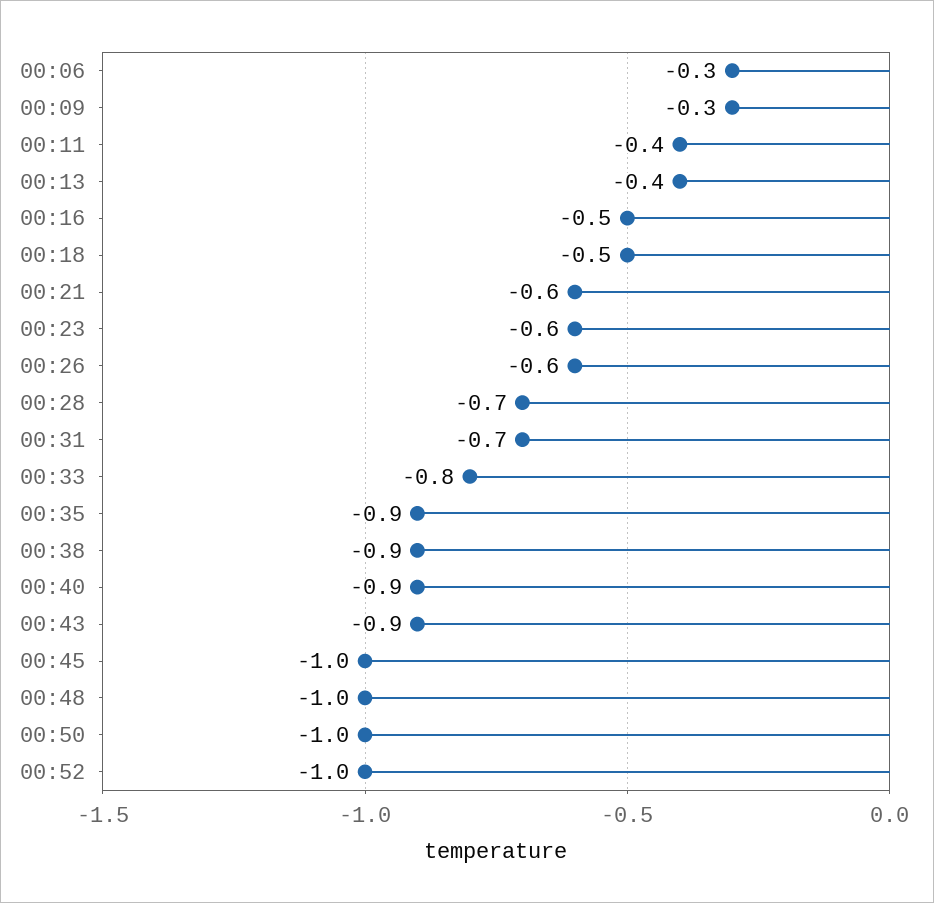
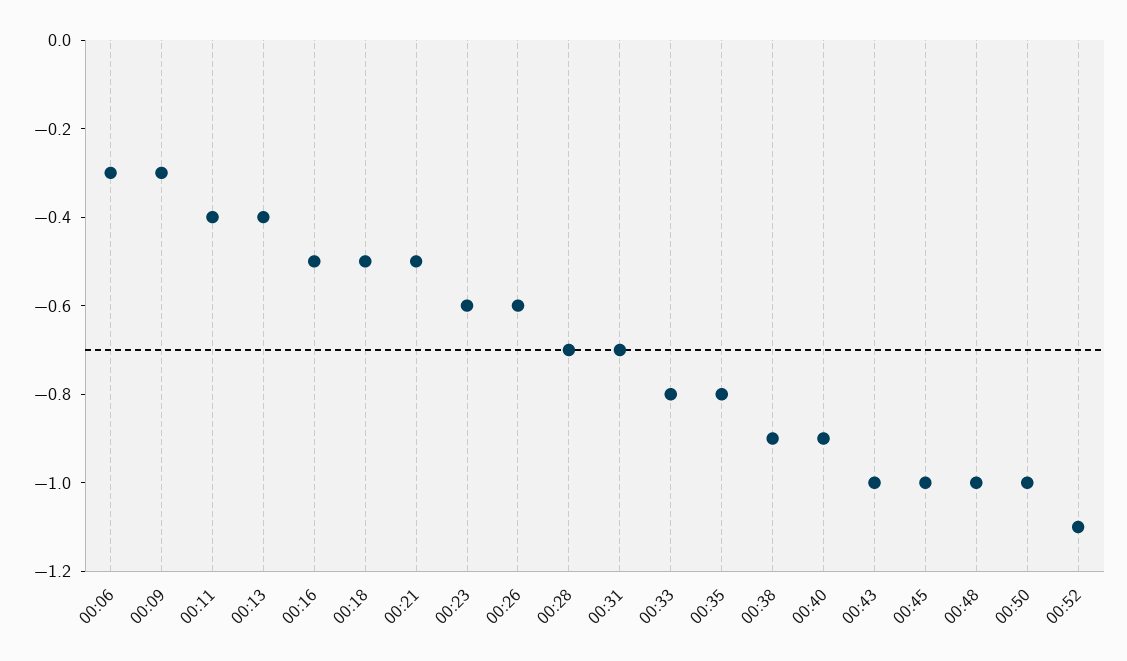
00:21: -0.6 -> -0.5
00:35: -0.9 -> -0.8
00:43: -0.9 -> -1
00:52: -1 -> -1.1

